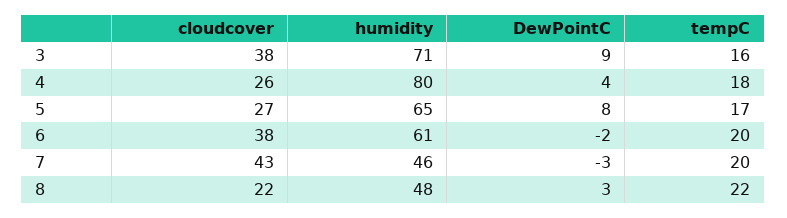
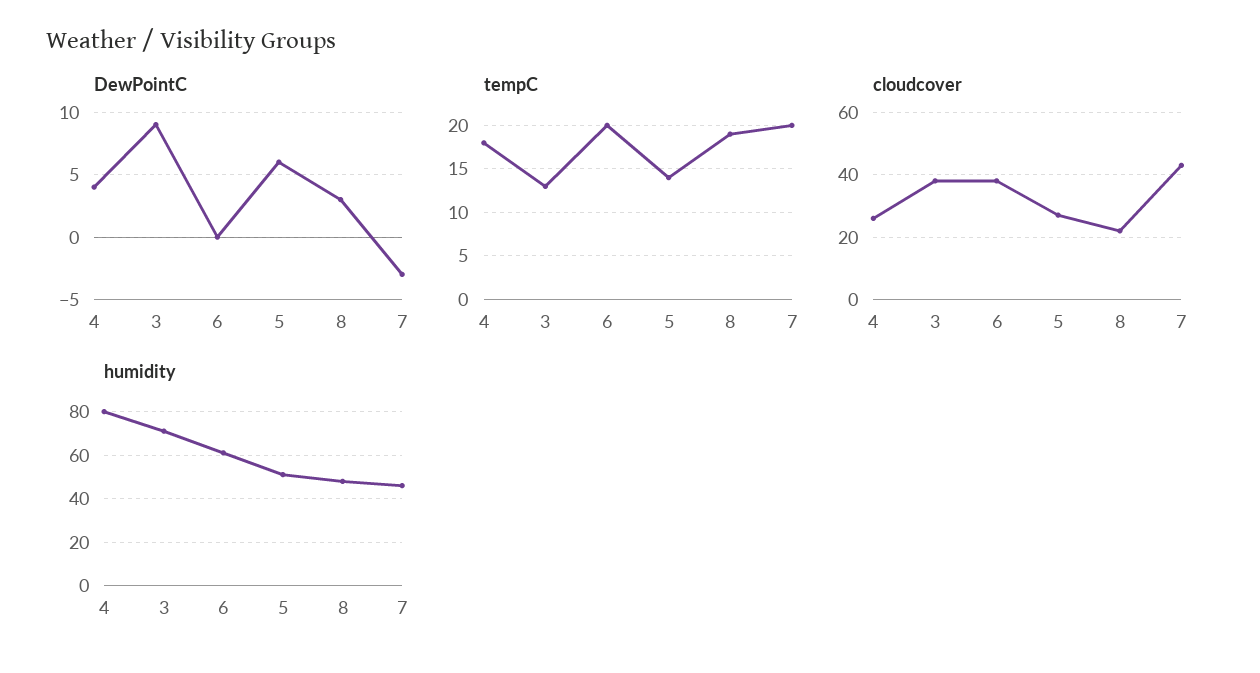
tempC, 3: 16 -> 13
humidity, 5: 65 -> 50
DewPointC, 5: 8 -> 6
tempC, 5: 17 -> 14
DewPointC, 6: -2 -> 0
tempC, 8: 22 -> 19

